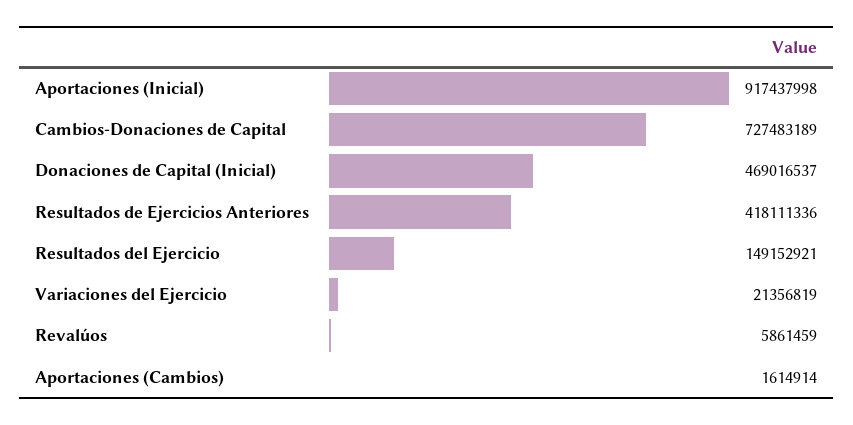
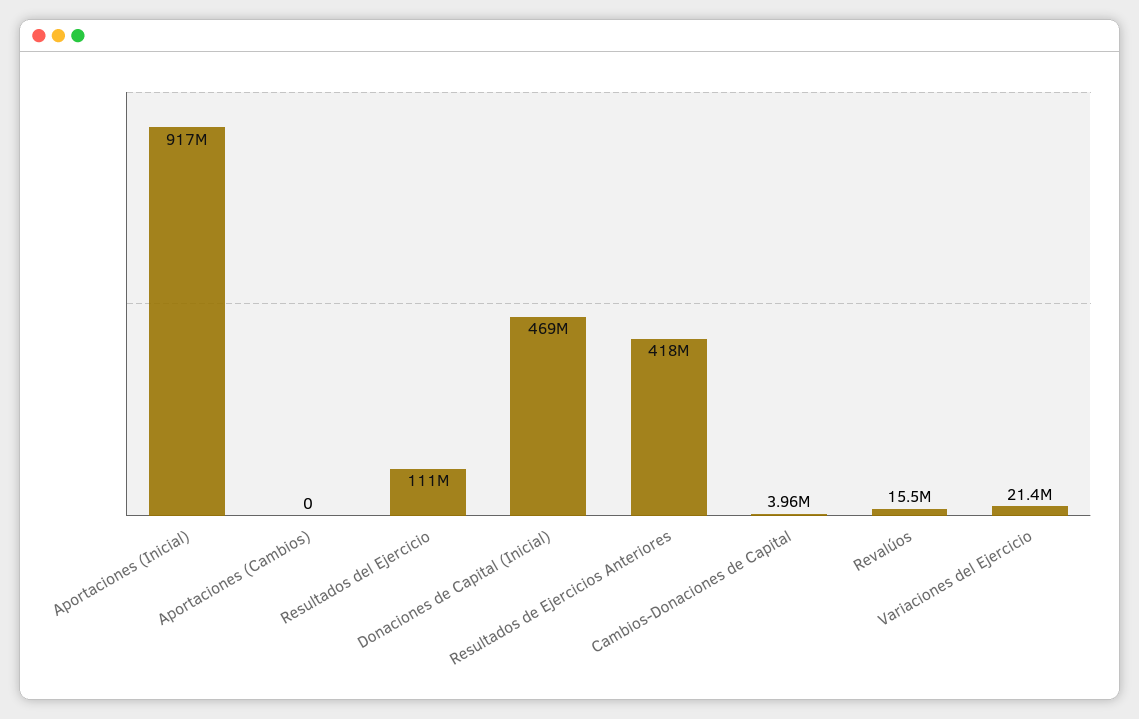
Cambios-Donaciones de Capital: 727483189 -> 3960000
Resultados del Ejercicio: 149152921 -> 111000000
Revalúos: 5861459 -> 15500000
Aportaciones (Cambios): 1614914 -> 0

